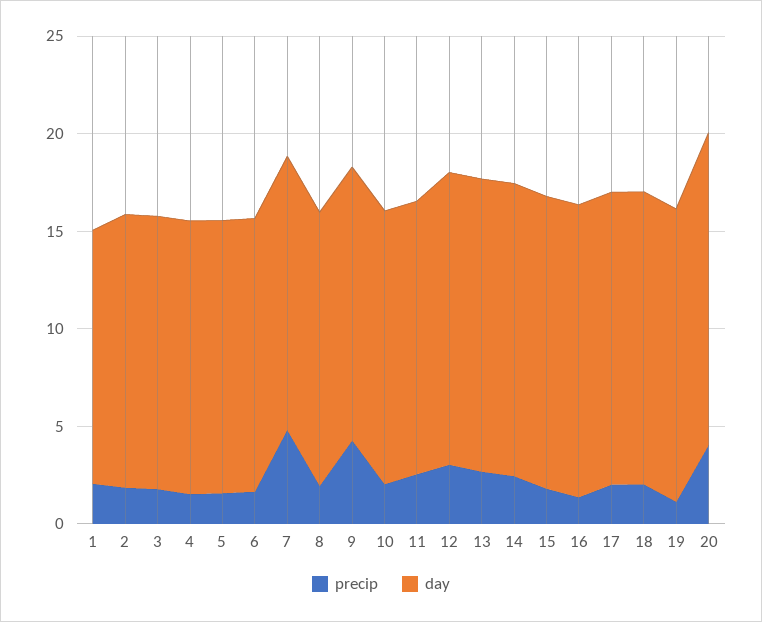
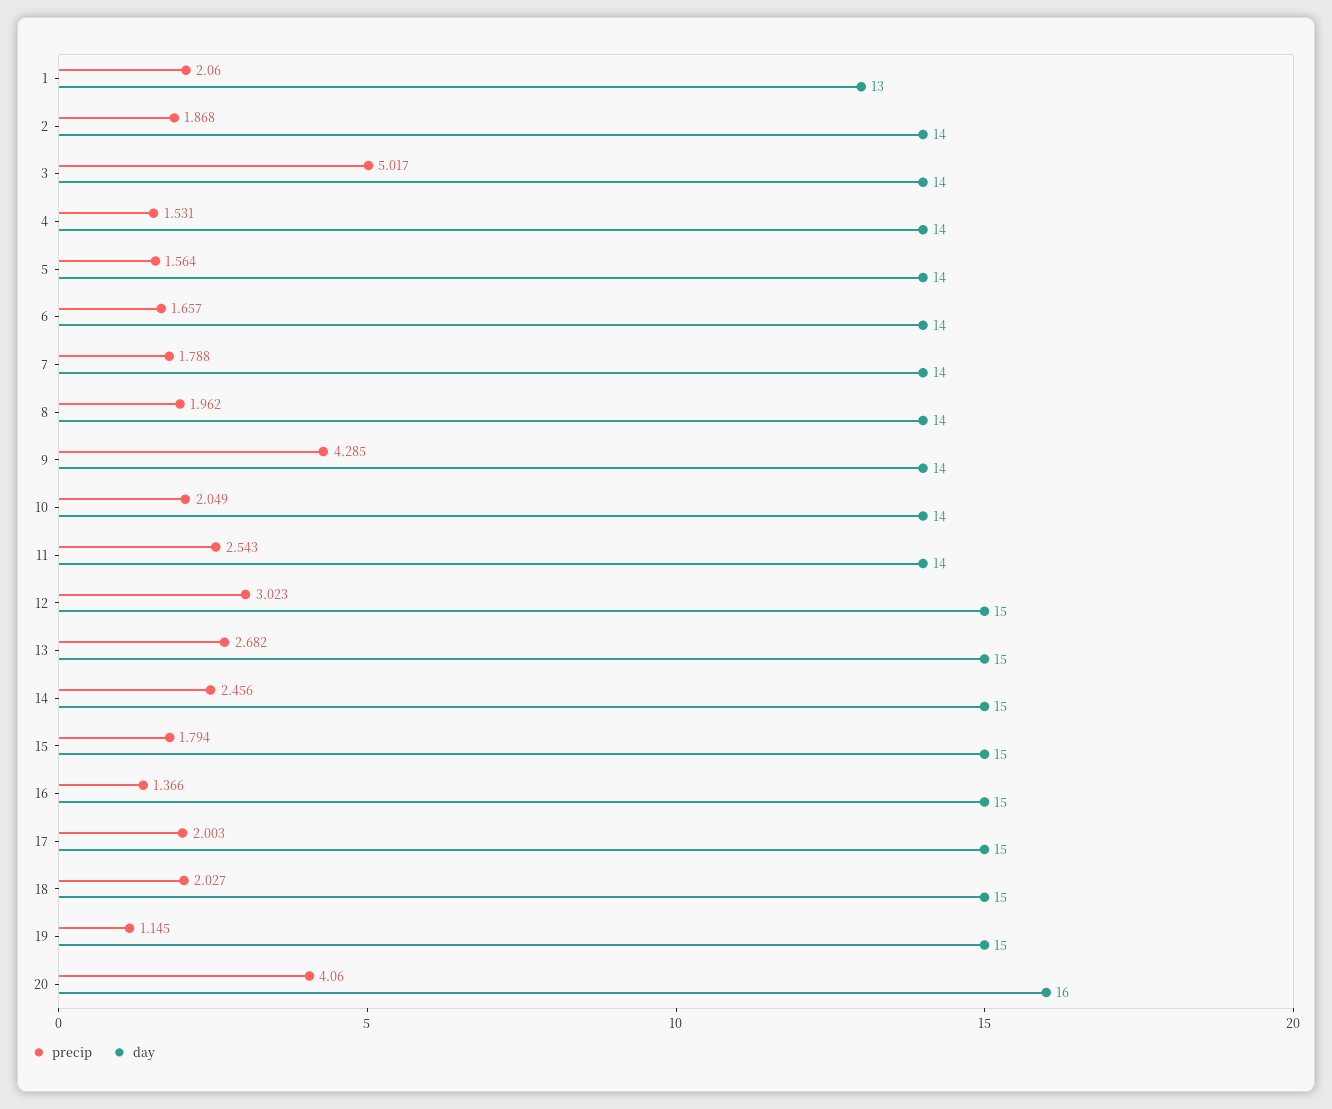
precip, 3: 2 -> 5.017
precip, 7: 5 -> 1.788

